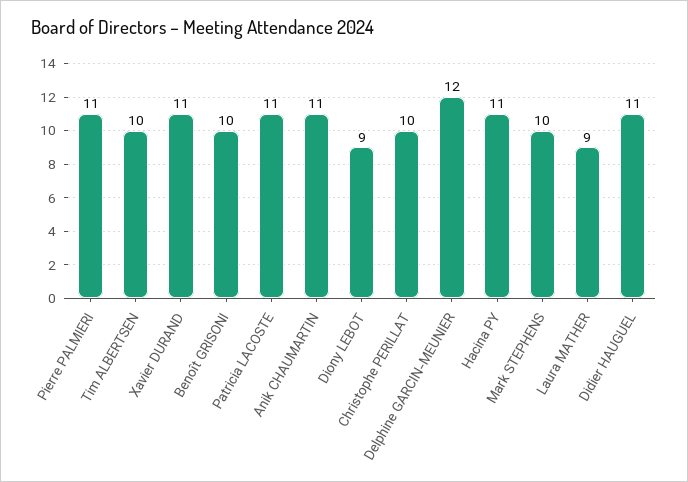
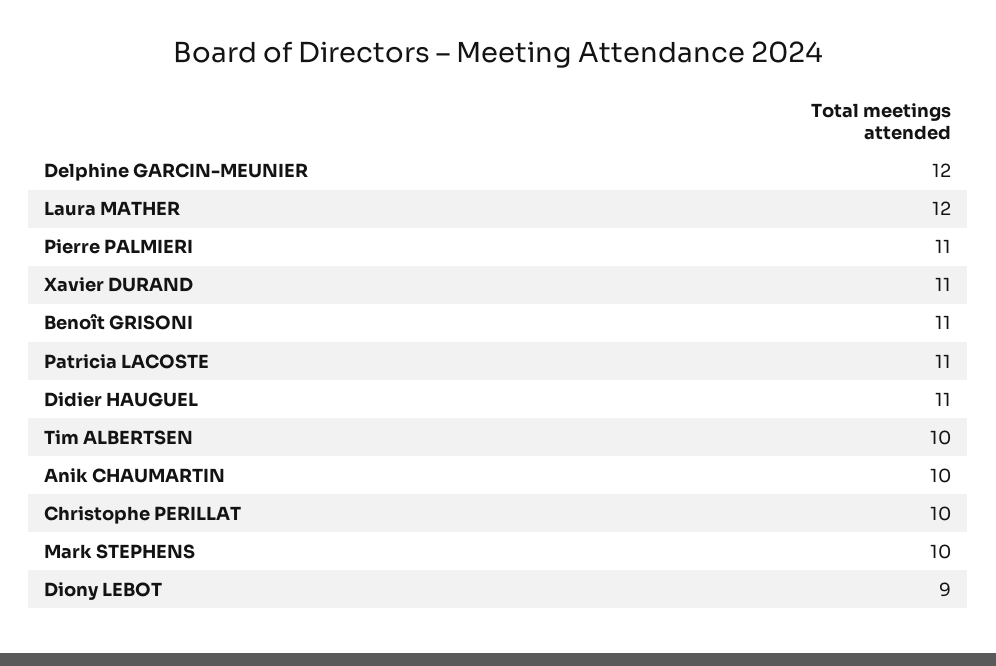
Benoît GRISONI: 10 -> 11
Anik CHAUMARTIN: 11 -> 10
Hacina PY: 11 -> none
Laura MATHER: 9 -> 12

